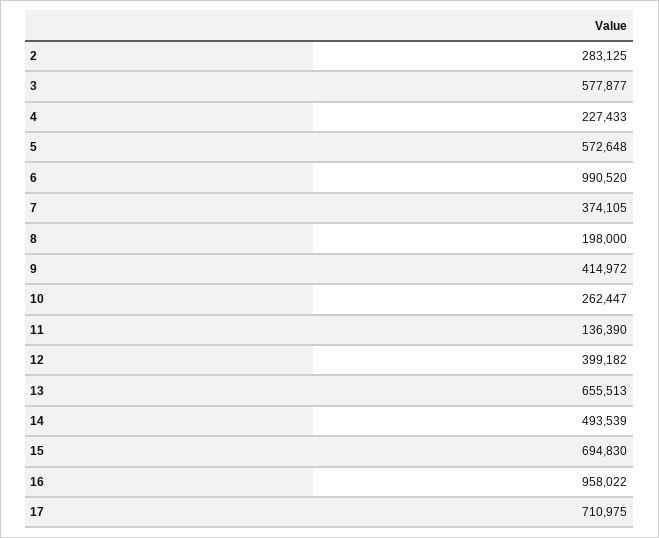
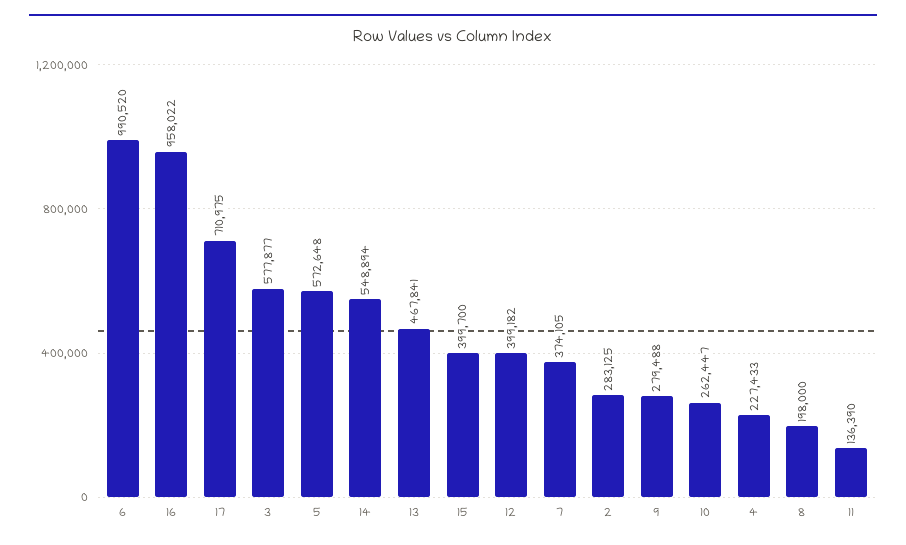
9: 414972 -> 279488
13: 655513 -> 467841
14: 493539 -> 548894
15: 694830 -> 399700

